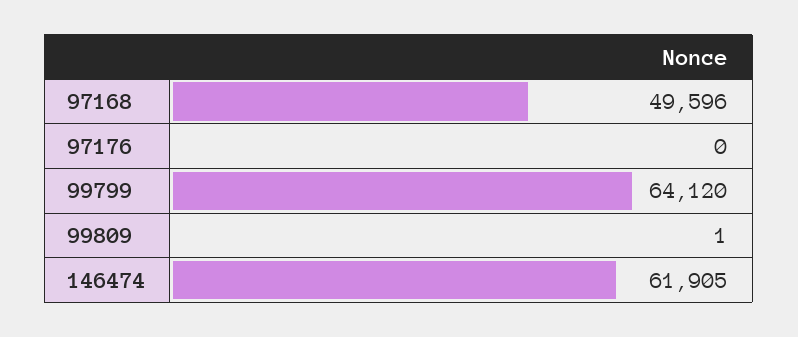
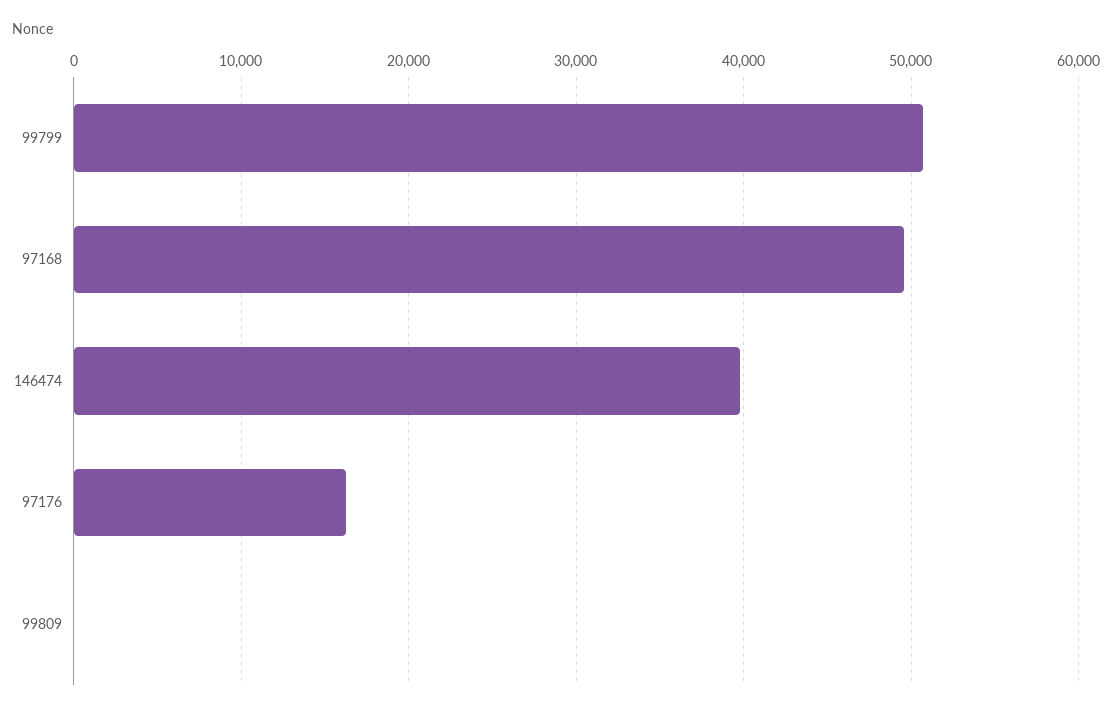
97176: 0 -> 16000
99799: 64120 -> 51000
146474: 61905 -> 40000

